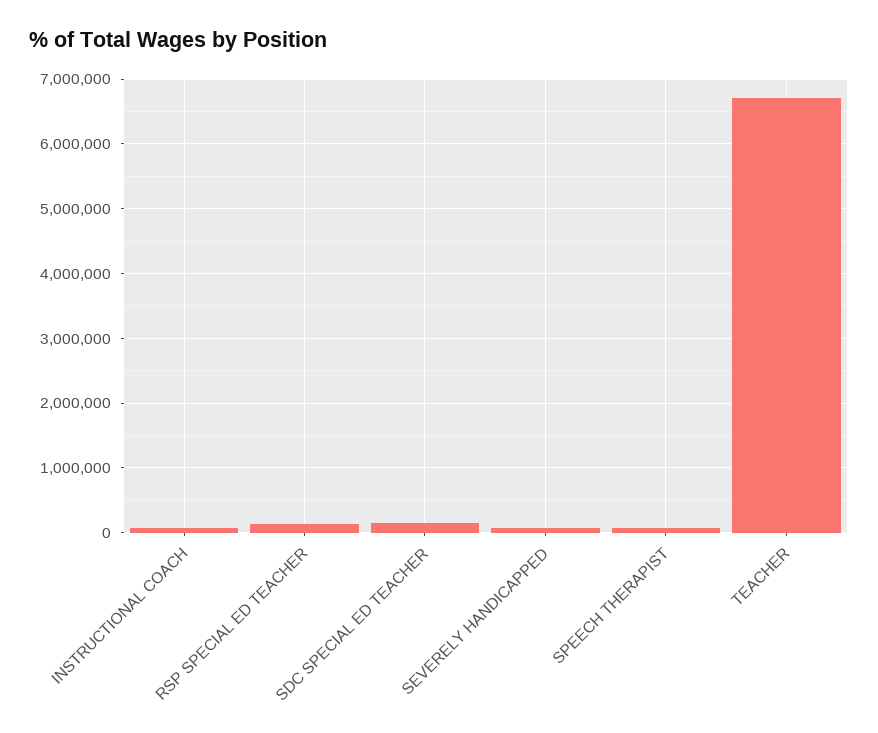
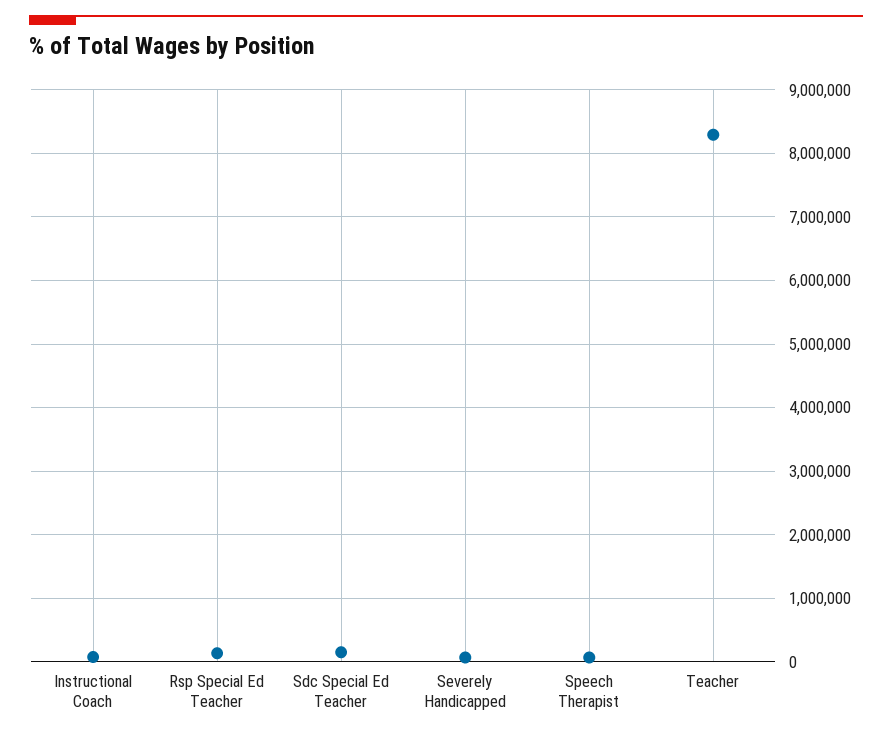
TEACHER: 6700000 -> 8300000

